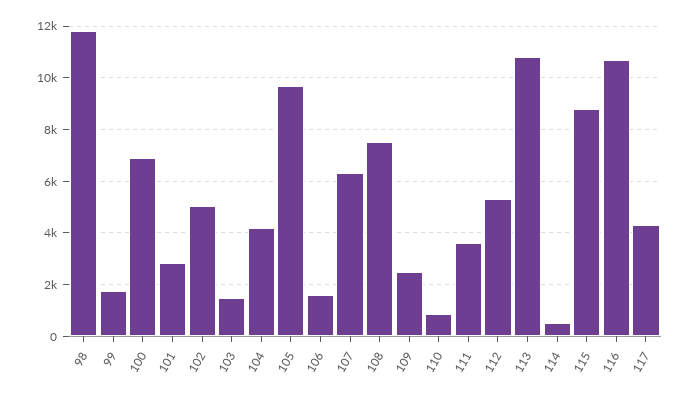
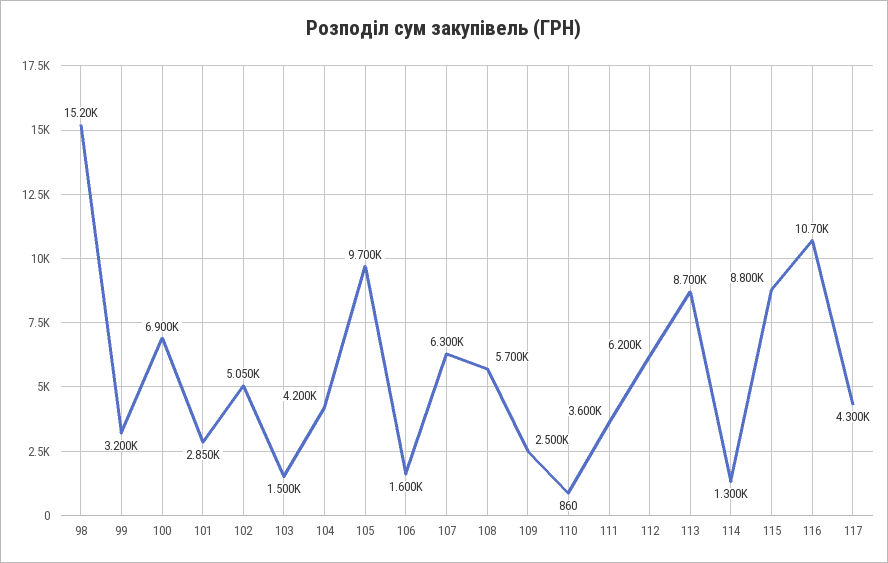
98: 11750 -> 15200
99: 1750 -> 3200
108: 7500 -> 5700
112: 5250 -> 6200
113: 10750 -> 8700
114: 500 -> 1300

